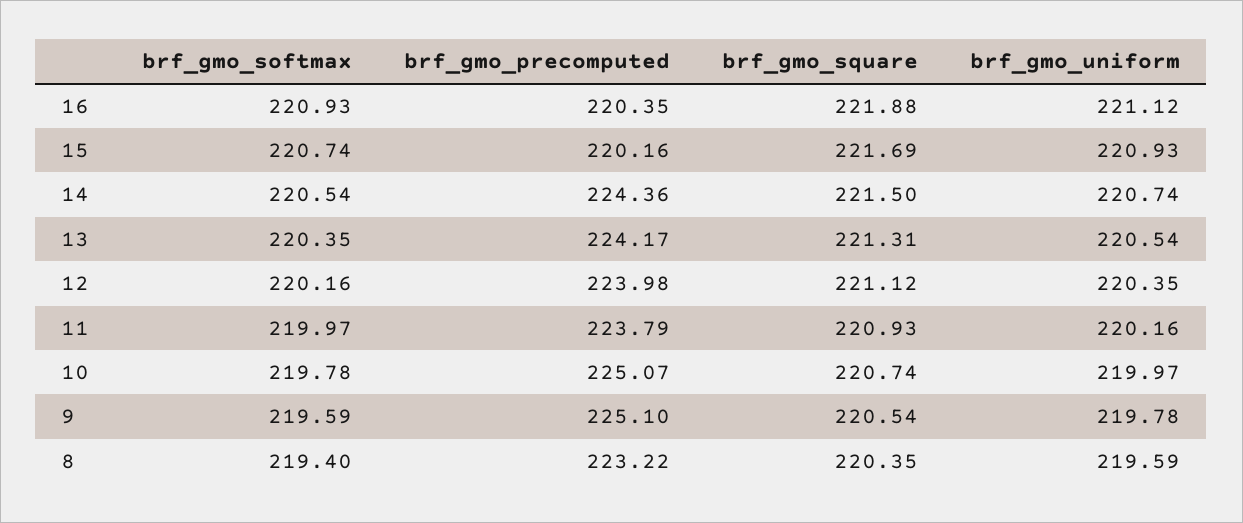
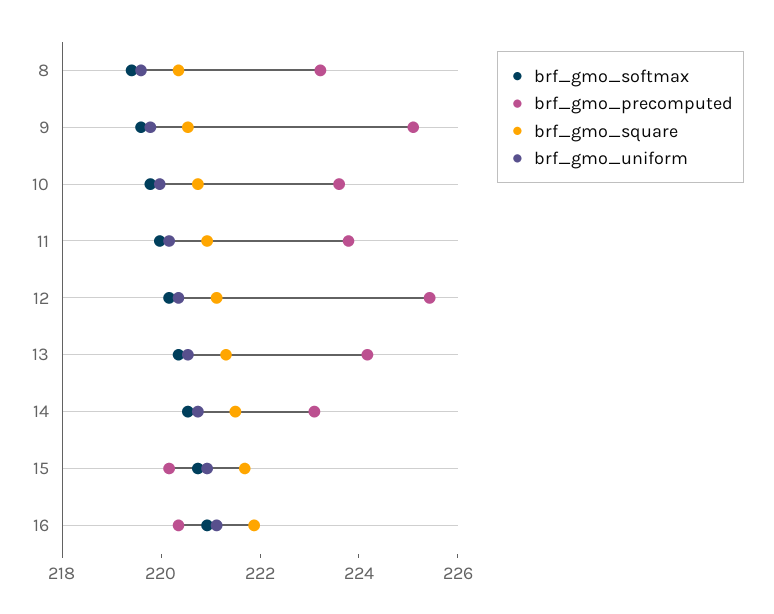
brf_gmo_precomputed, 14: 224.36 -> 223
brf_gmo_precomputed, 12: 223.98 -> 225.5
brf_gmo_precomputed, 10: 225.07 -> 223.5

